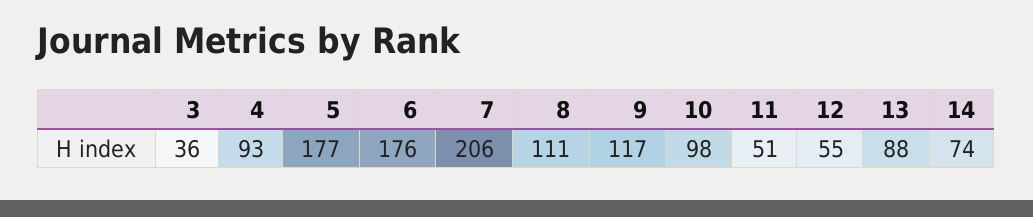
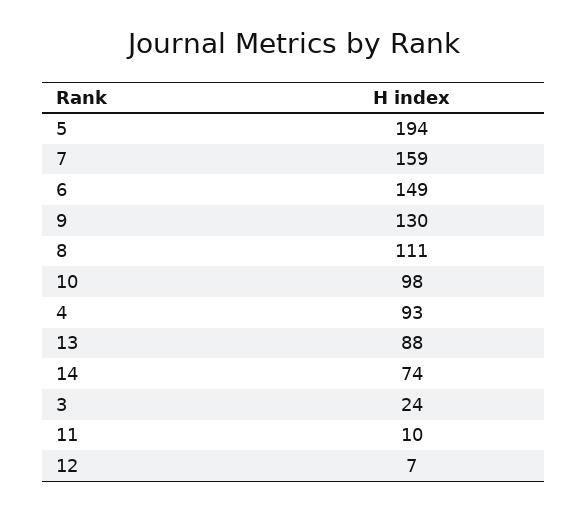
3: 36 -> 24
5: 177 -> 194
6: 176 -> 149
7: 206 -> 159
9: 117 -> 130
11: 51 -> 10
12: 55 -> 7

